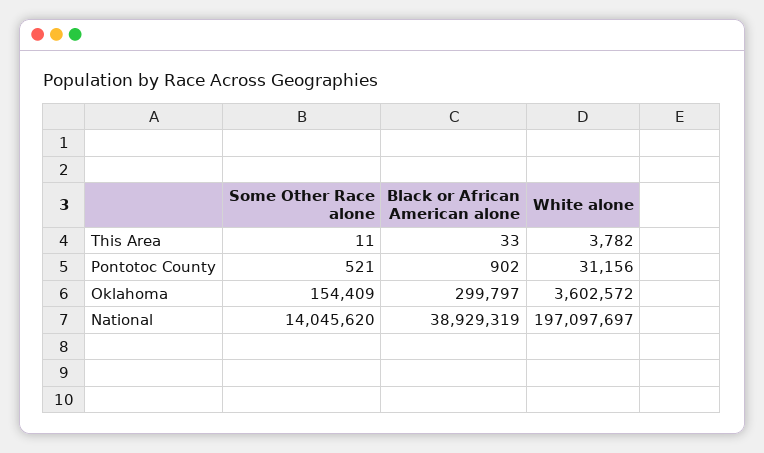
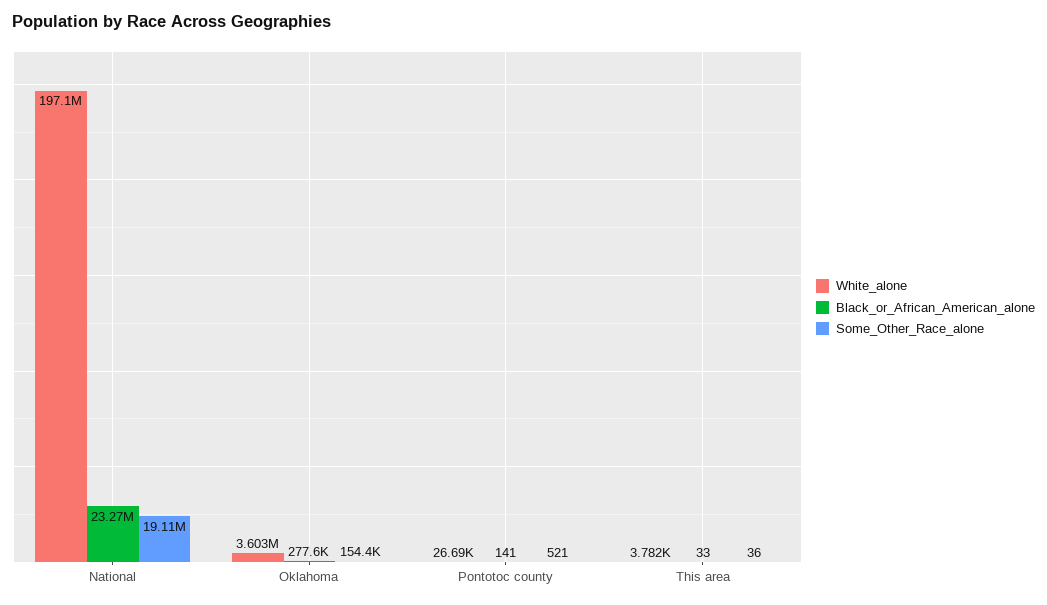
Some Other Race alone, This Area: 11 -> 36
Black or African American alone, Pontotoc County: 902 -> 141
White alone, Pontotoc County: 31156 -> 26690
Black or African American alone, Oklahoma: 299797 -> 277600
Some Other Race alone, National: 14045620 -> 19110000
Black or African American alone, National: 38929319 -> 23270000

